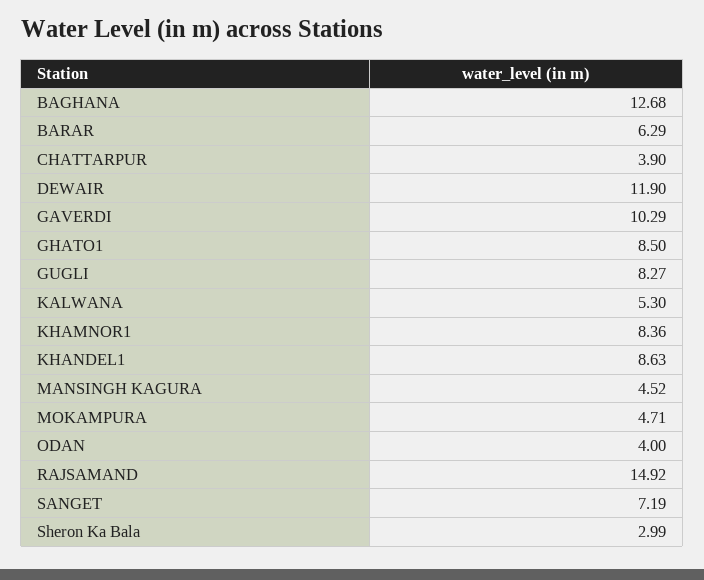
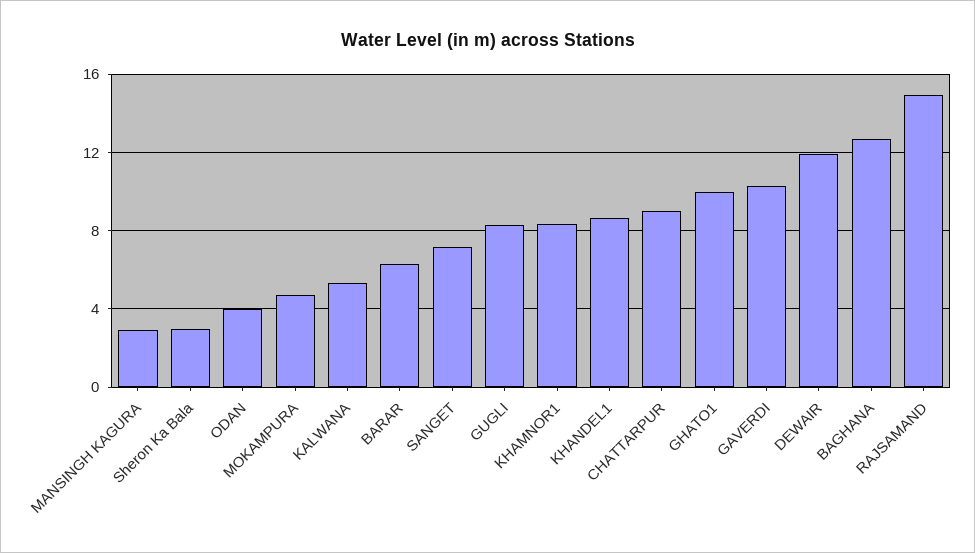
CHATTARPUR: 3.9 -> 9
GHATO1: 8.5 -> 10
MANSINGH KAGURA: 4.52 -> 3

